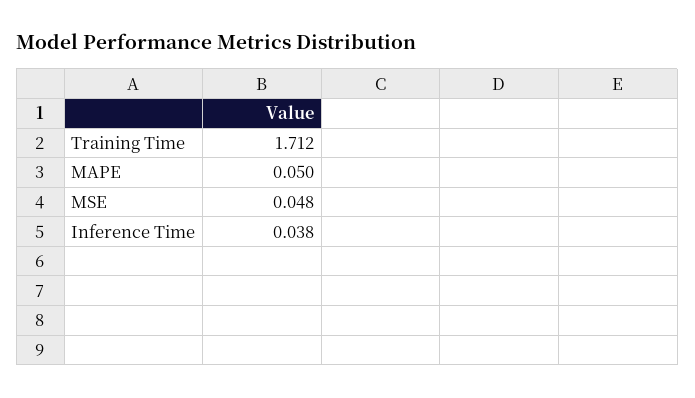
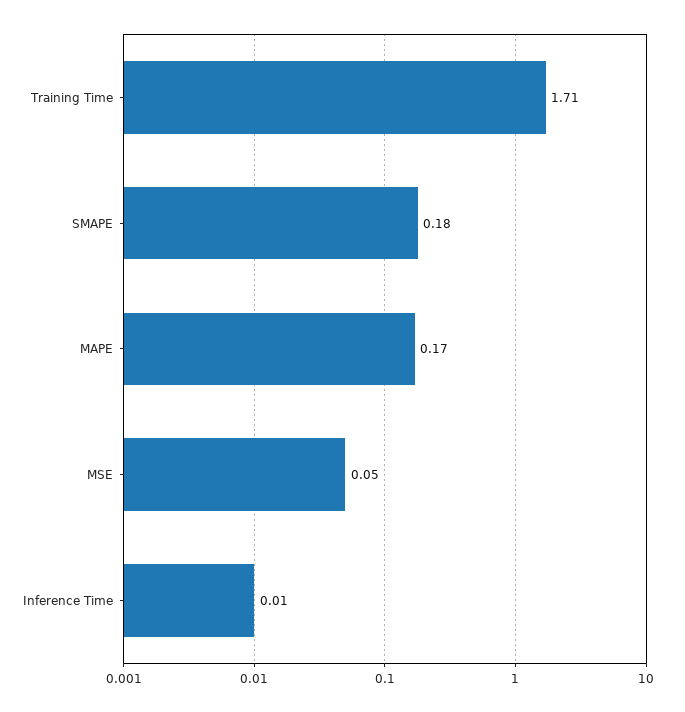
MAPE: 0.05 -> 0.17
Inference Time: 0.038 -> 0.01
SMAPE: none -> 0.18

